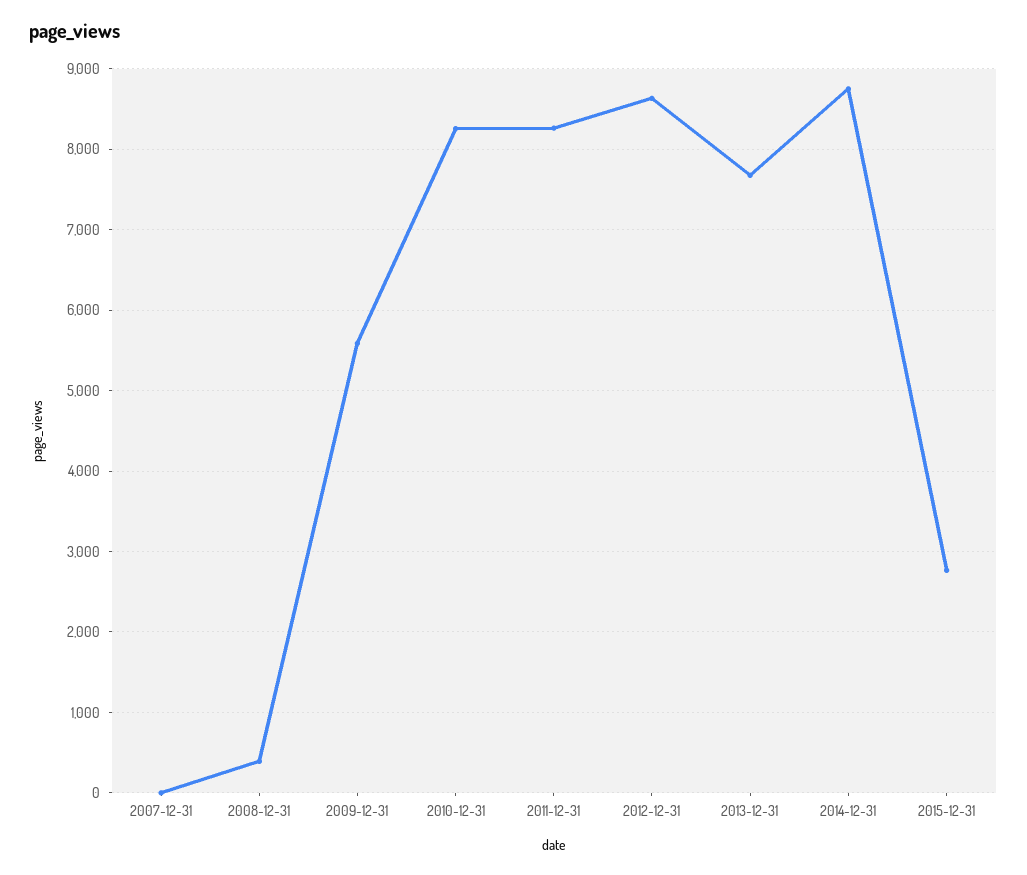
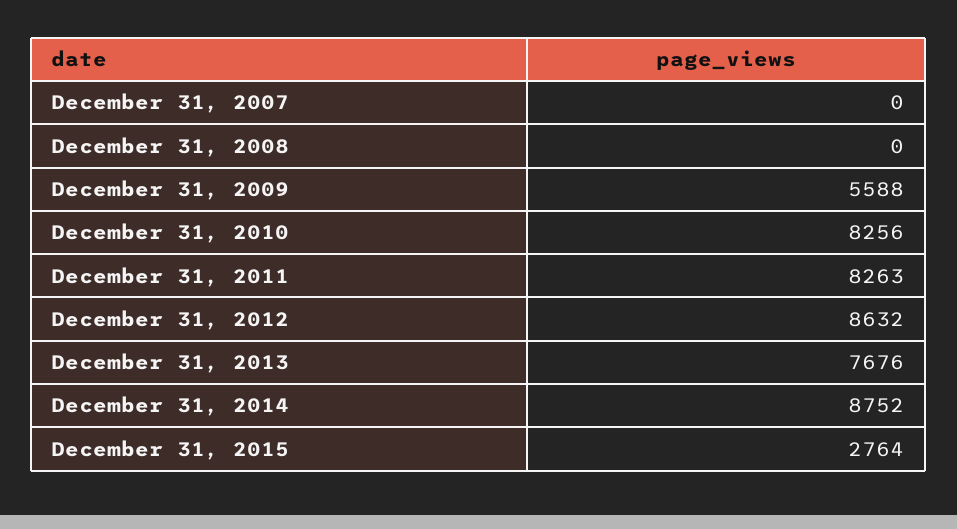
2008-12-31: 400 -> 0

